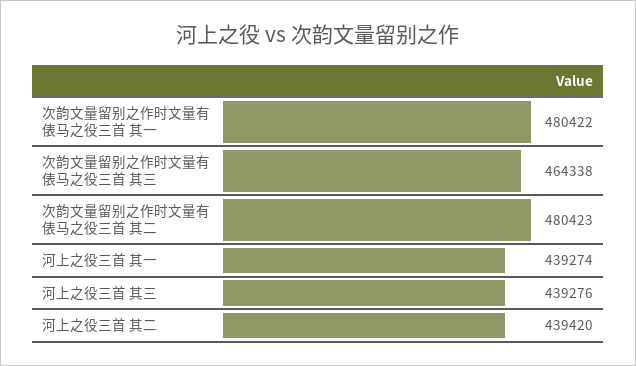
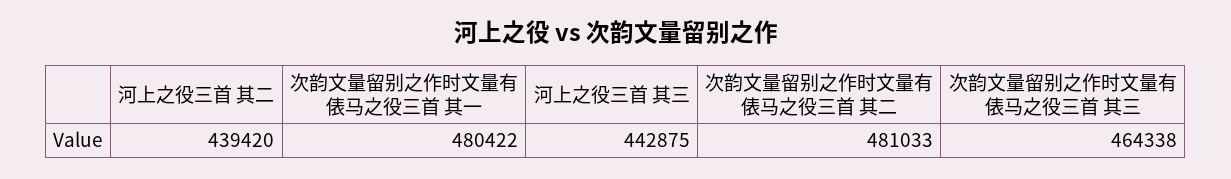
次韵文量留别之作时文量有俵马之役三首 其二: 480423 -> 481033
河上之役三首 其一: 439274 -> none
河上之役三首 其三: 439276 -> 442875

